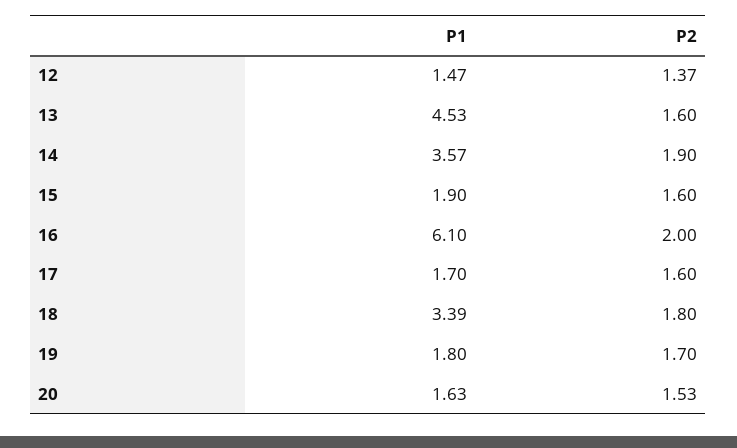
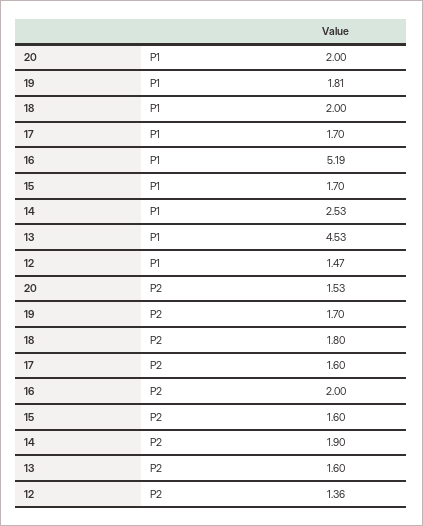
P2, 12: 1.37 -> 1.36
P1, 14: 3.57 -> 2.53
P1, 15: 1.9 -> 1.7
P1, 16: 6.1 -> 5.19
P1, 18: 3.39 -> 2
P1, 19: 1.8 -> 1.81
P1, 20: 1.63 -> 2

